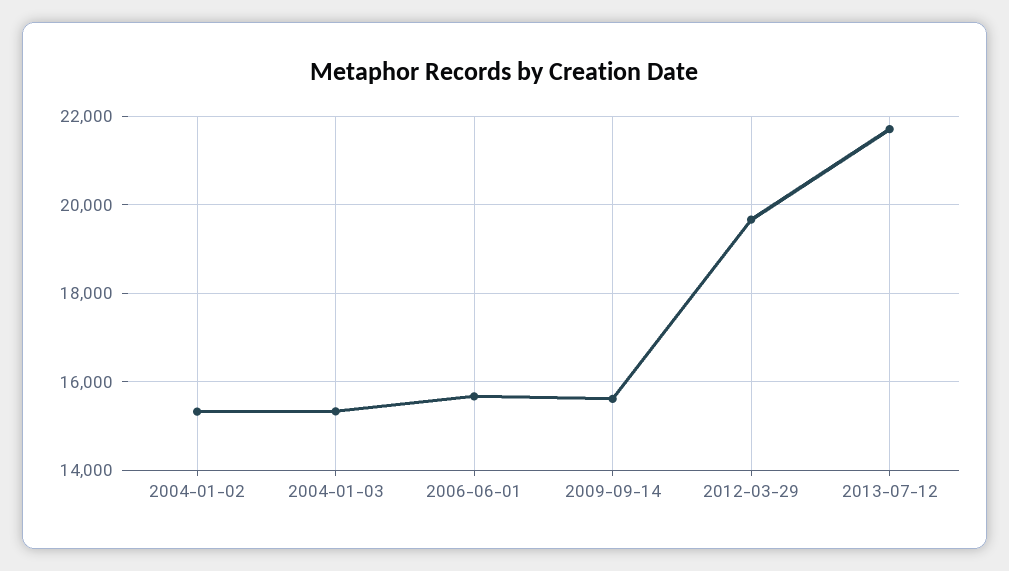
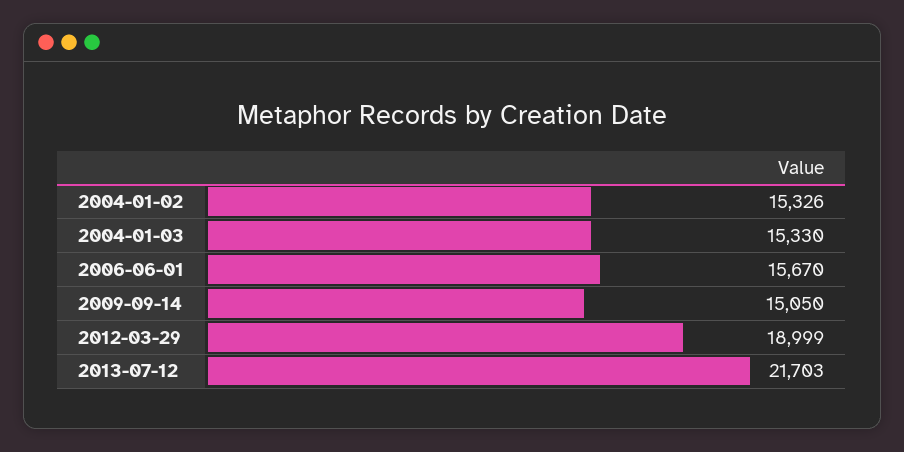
2009-09-14: 15600 -> 15050
2012-03-29: 19600 -> 18999

